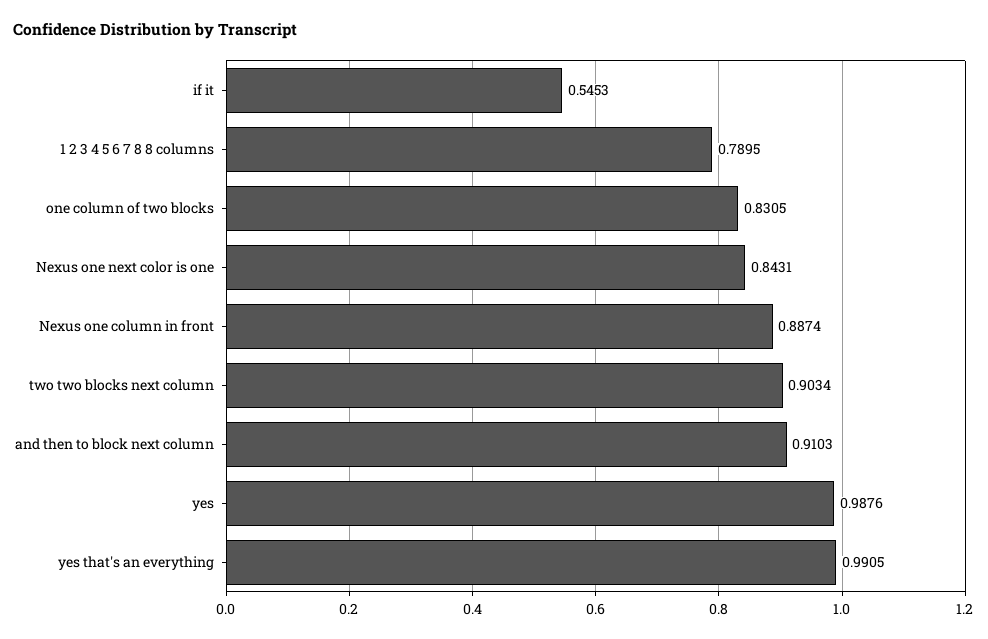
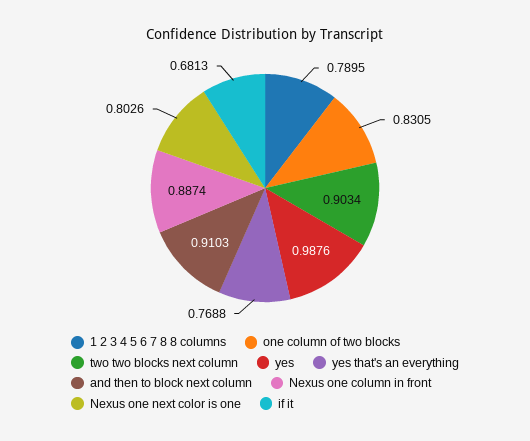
if it: 0.5453 -> 0.6813
Nexus one next color is one: 0.8431 -> 0.8026
yes that's an everything: 0.9905 -> 0.7688

